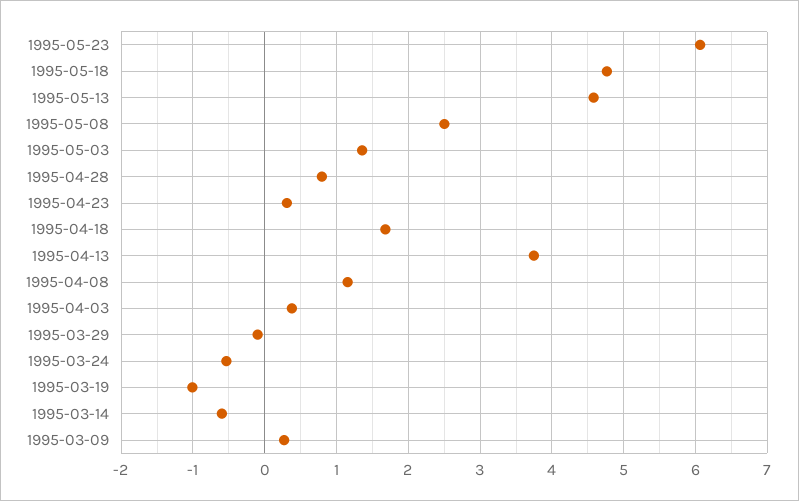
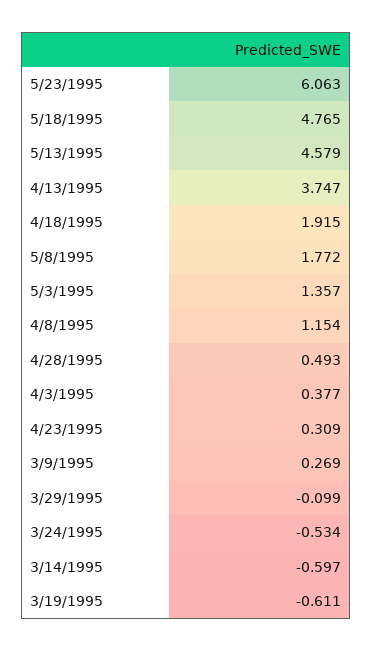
1995-05-08: 2.5 -> 1.772
1995-04-28: 0.8 -> 0.493
1995-04-18: 1.7 -> 1.915
1995-03-19: -1 -> -0.611

